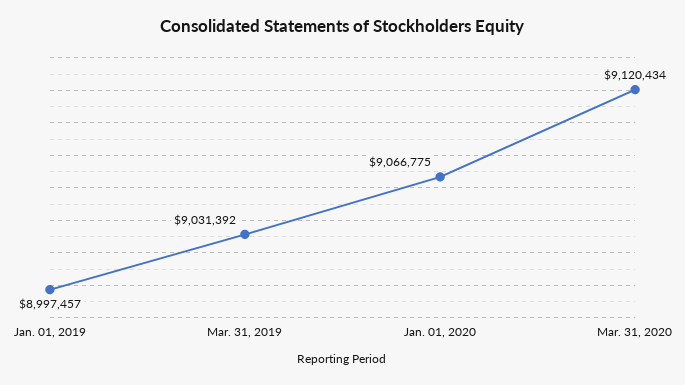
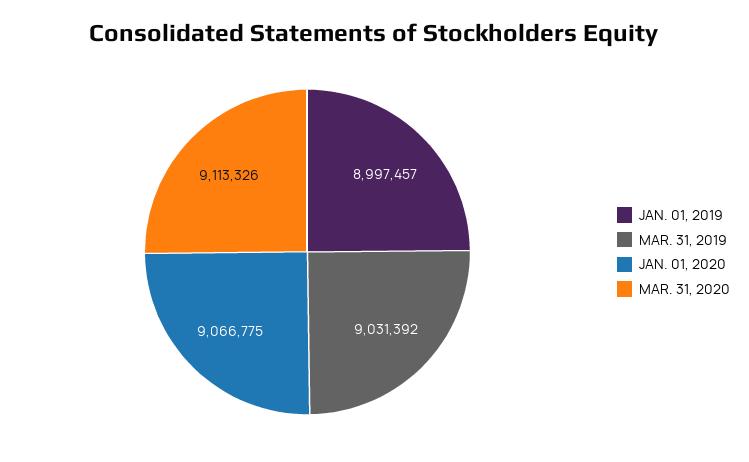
Mar. 31, 2020: 9120434 -> 9113326

